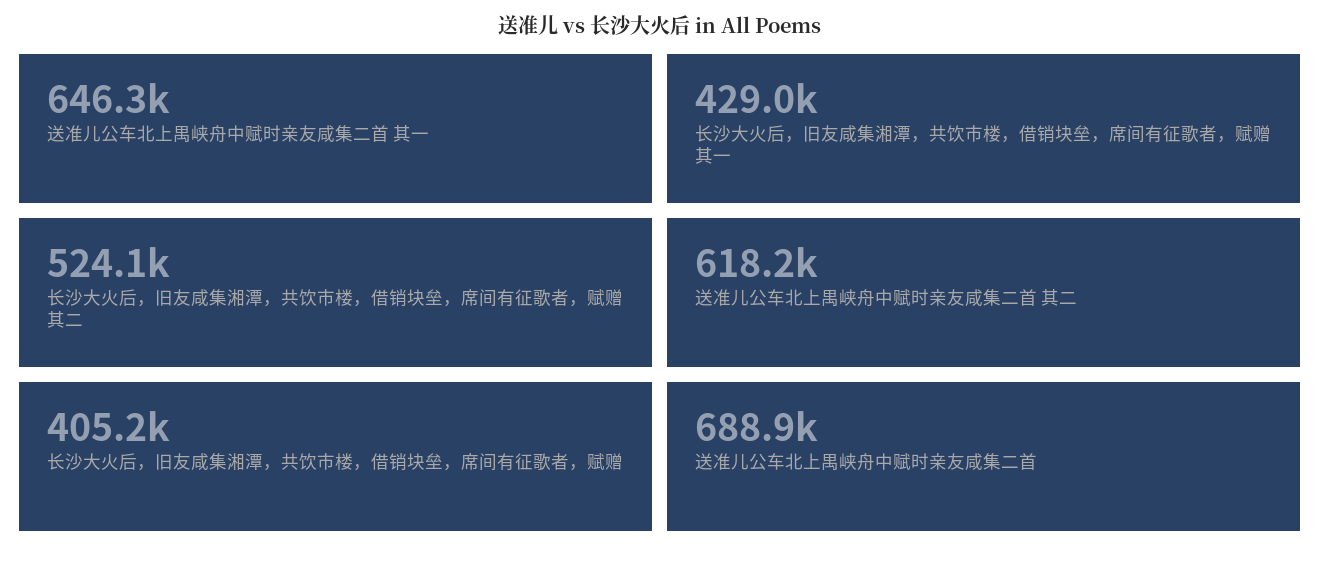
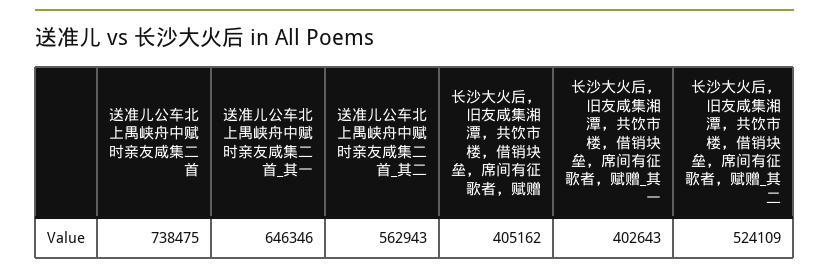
长沙大火后，旧友咸集湘潭，共饮市楼，借销块垒，席间有征歌者，赋赠 其一: 429000 -> 402643
送准儿公车北上禺峡舟中赋时亲友咸集二首 其二: 618200 -> 562943
送准儿公车北上禺峡舟中赋时亲友咸集二首: 688900 -> 738475

